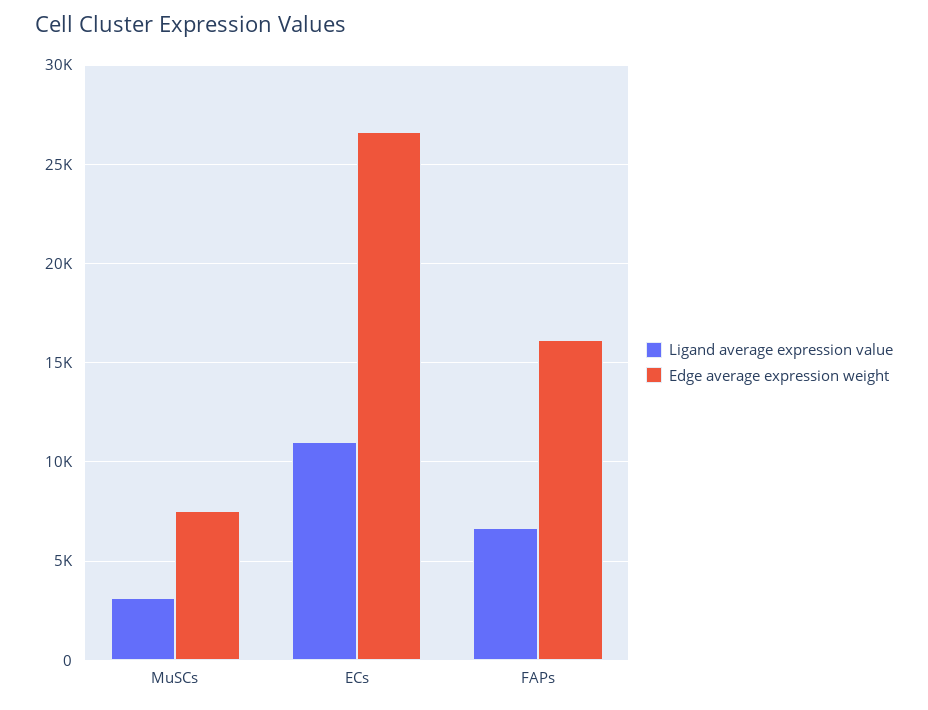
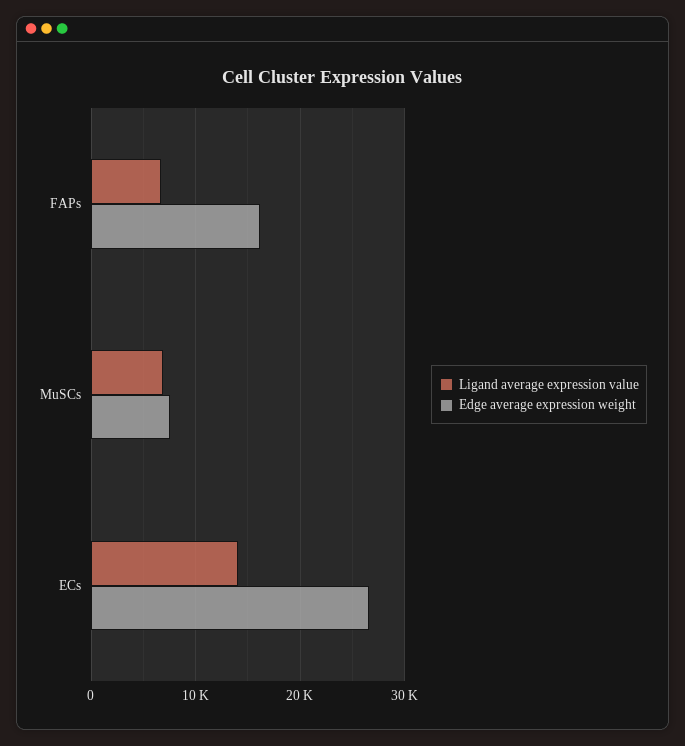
Ligand average expression value, MuSCs: 3000 -> 7000
Ligand average expression value, ECs: 11000 -> 14000

